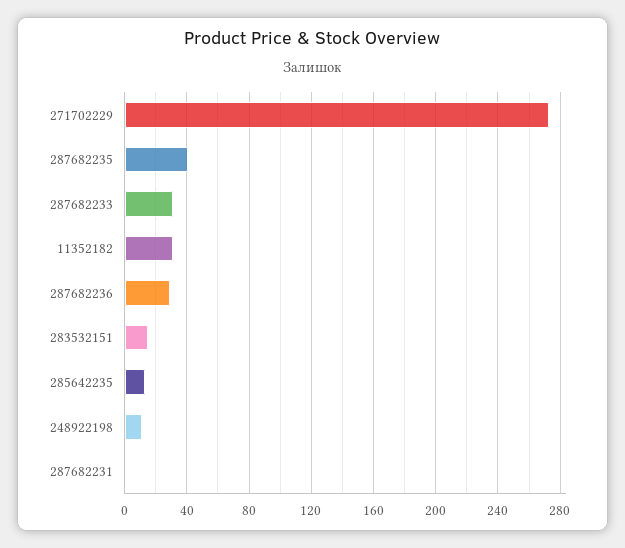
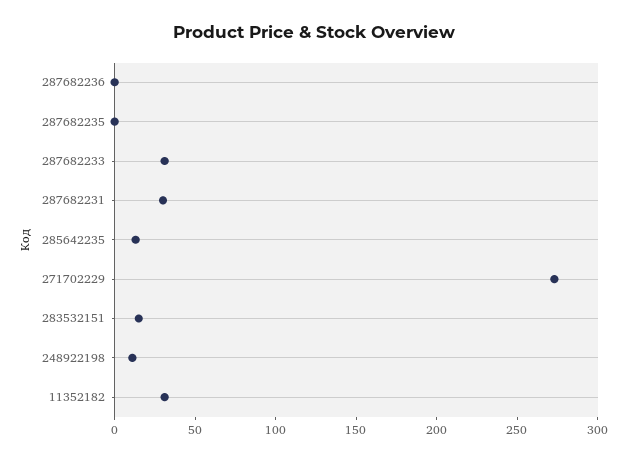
287682235: 40 -> 0
287682236: 30 -> 0
287682231: 0 -> 30

